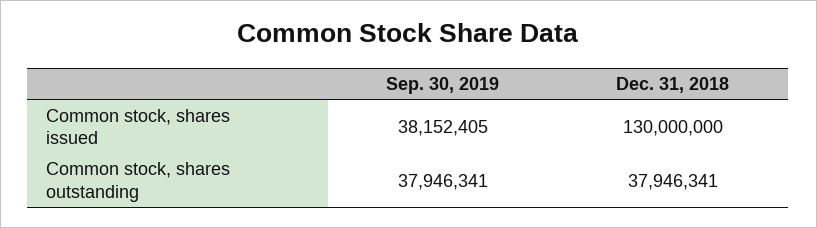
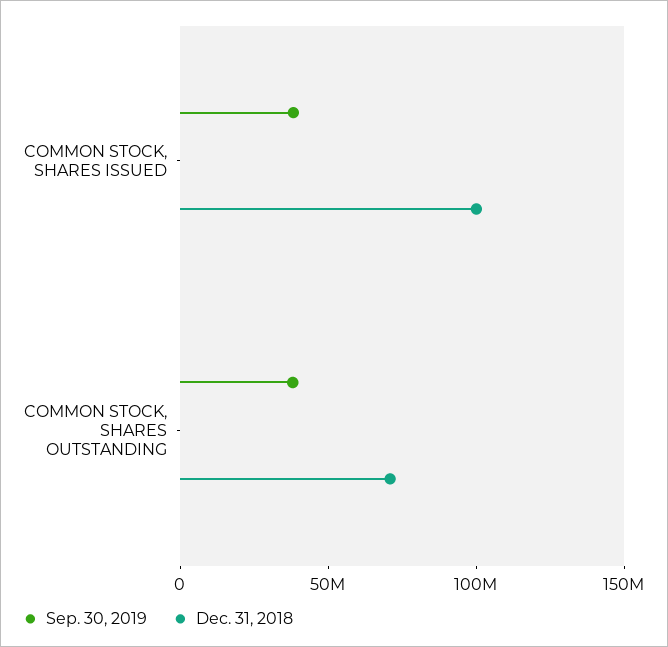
Dec. 31, 2018, Common stock, shares issued: 130000000 -> 100000000
Dec. 31, 2018, Common stock, shares outstanding: 37946341 -> 70000000

